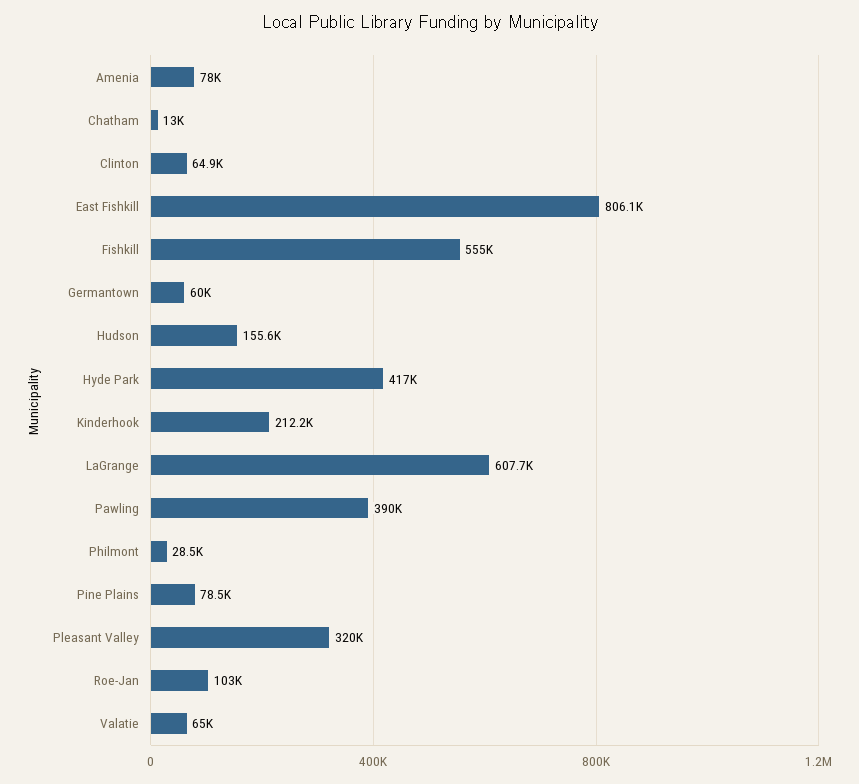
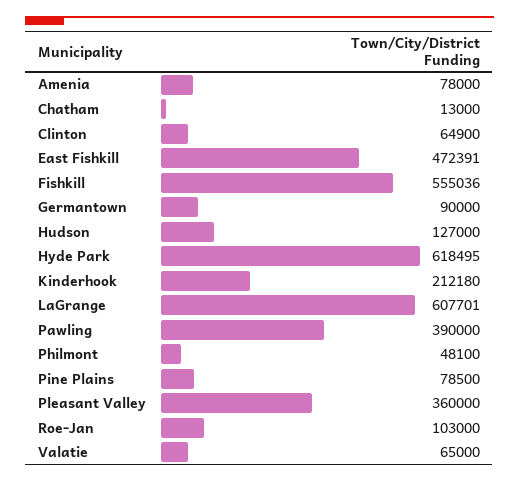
East Fishkill: 806100 -> 472391
Germantown: 60000 -> 90000
Hudson: 155600 -> 127000
Hyde Park: 417000 -> 618495
Philmont: 28500 -> 48100
Pleasant Valley: 320000 -> 360000

